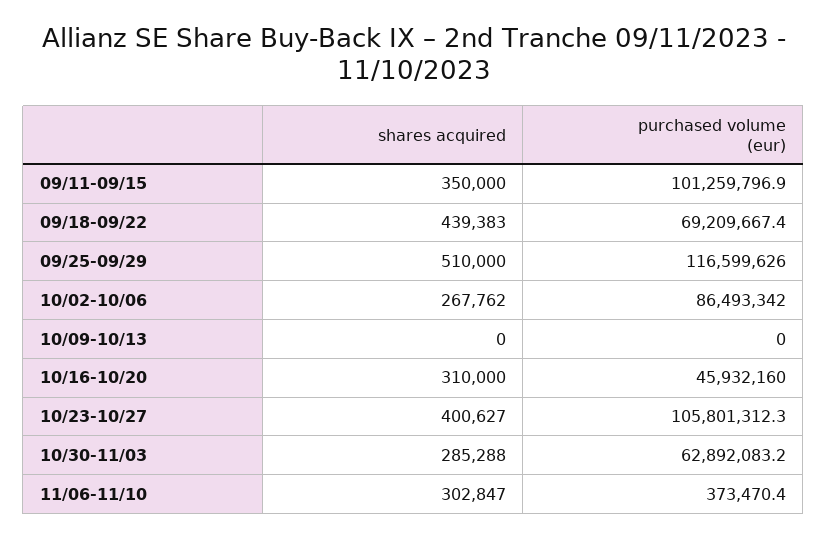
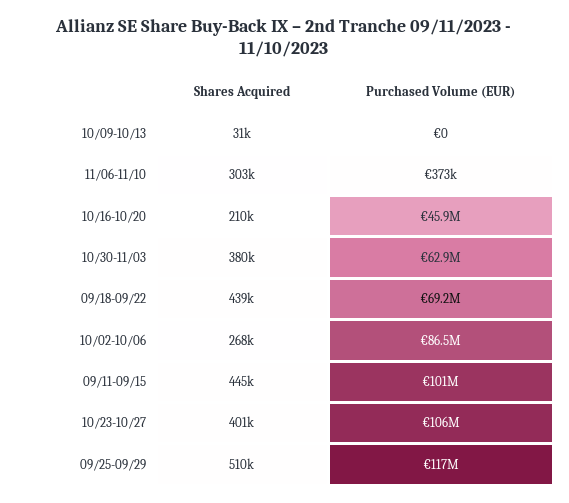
shares acquired, 09/11-09/15: 350000 -> 445000
shares acquired, 10/09-10/13: 0 -> 31000
shares acquired, 10/16-10/20: 310000 -> 210000
shares acquired, 10/30-11/03: 285288 -> 380000

